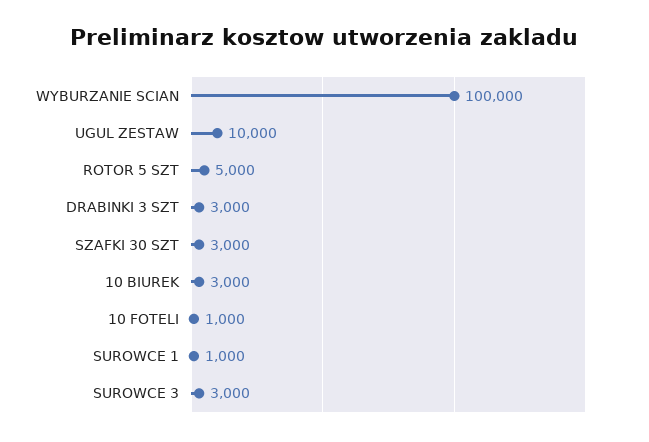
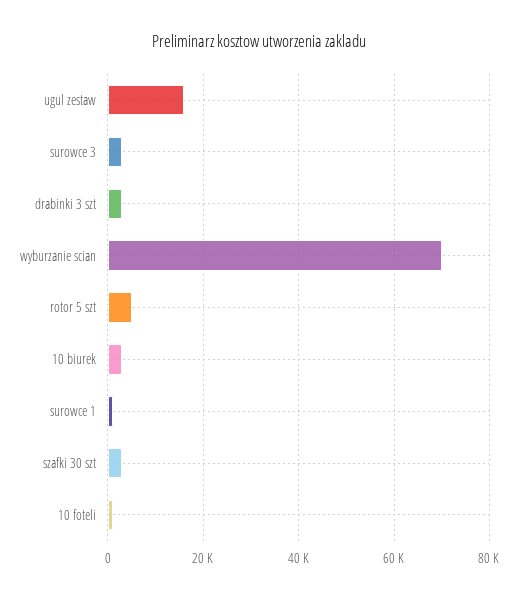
WYBURZANIE SCIAN: 100000 -> 70000
UGUL ZESTAW: 10000 -> 16000

